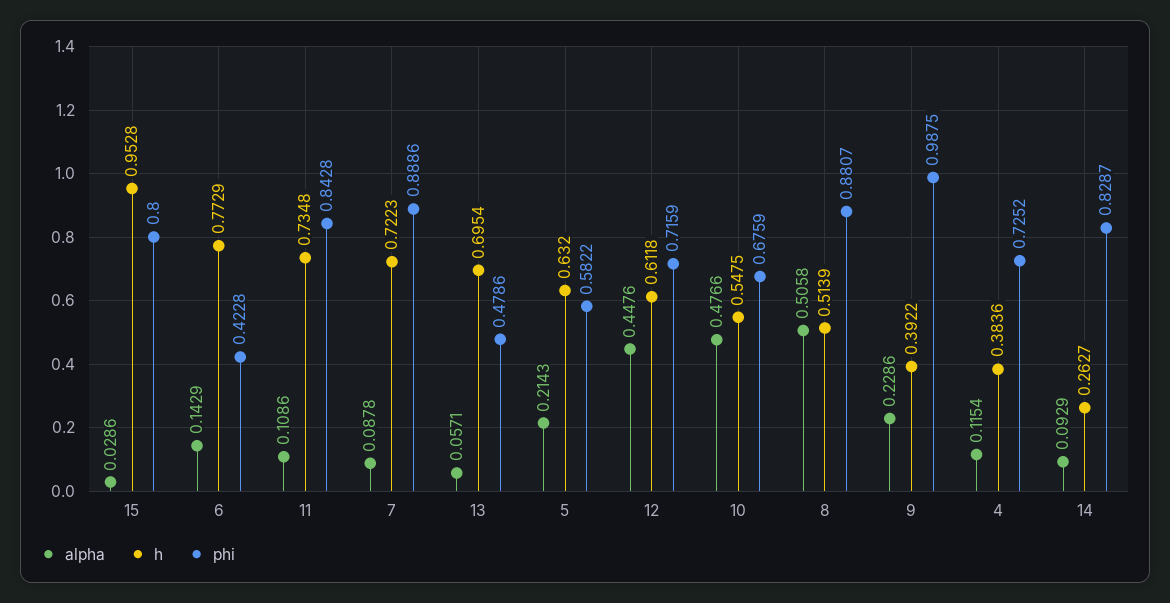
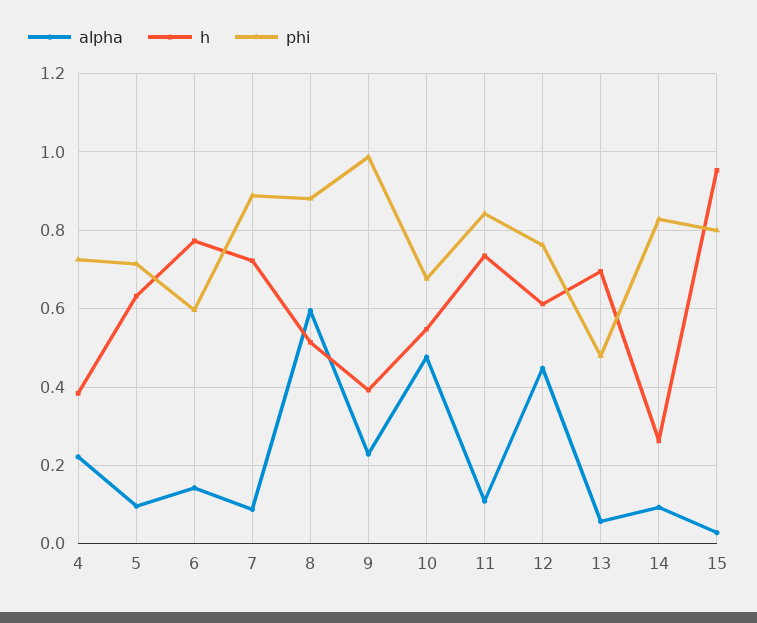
phi, 6: 0.4228 -> 0.6
alpha, 5: 0.2143 -> 0.1
phi, 5: 0.5822 -> 0.72
phi, 12: 0.7159 -> 0.76
alpha, 8: 0.5058 -> 0.6
alpha, 4: 0.1154 -> 0.22

